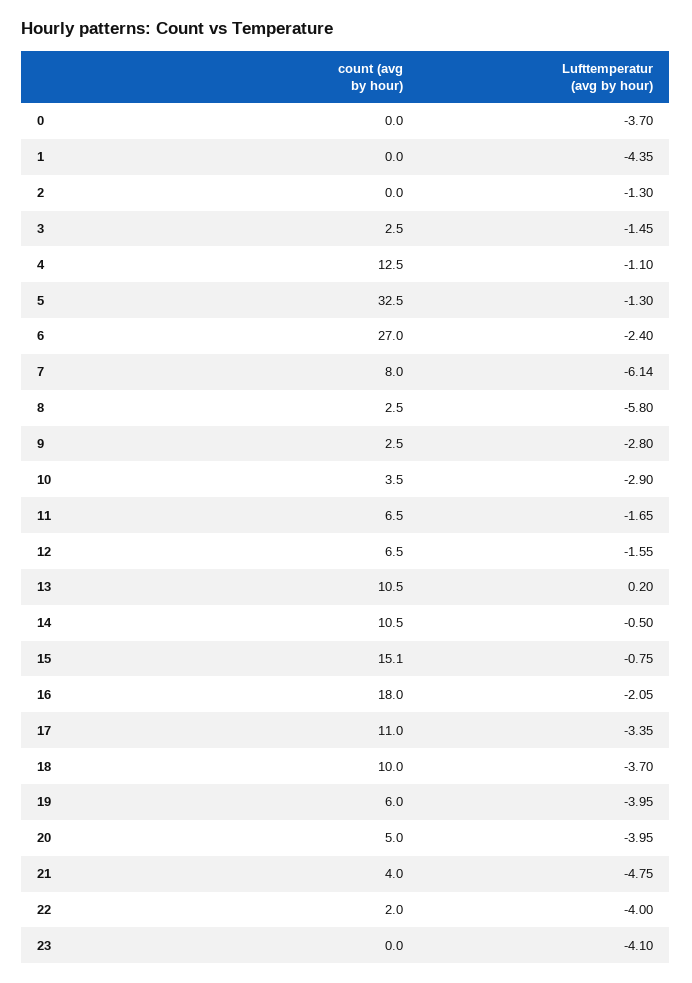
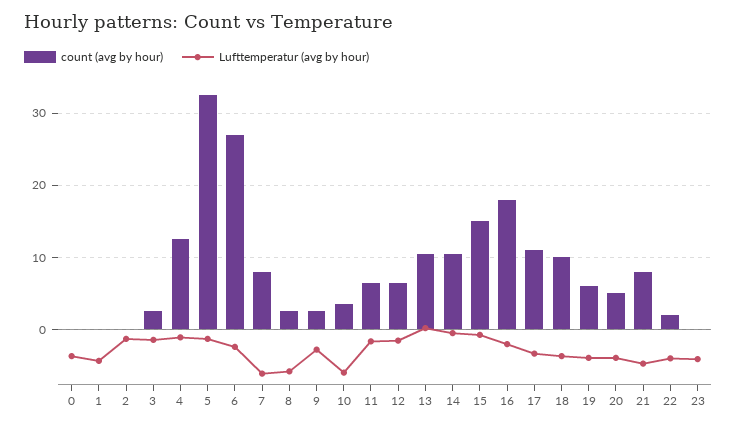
Lufttemperatur (avg by hour), 10: -2.9 -> -6
count (avg by hour), 21: 4 -> 8

